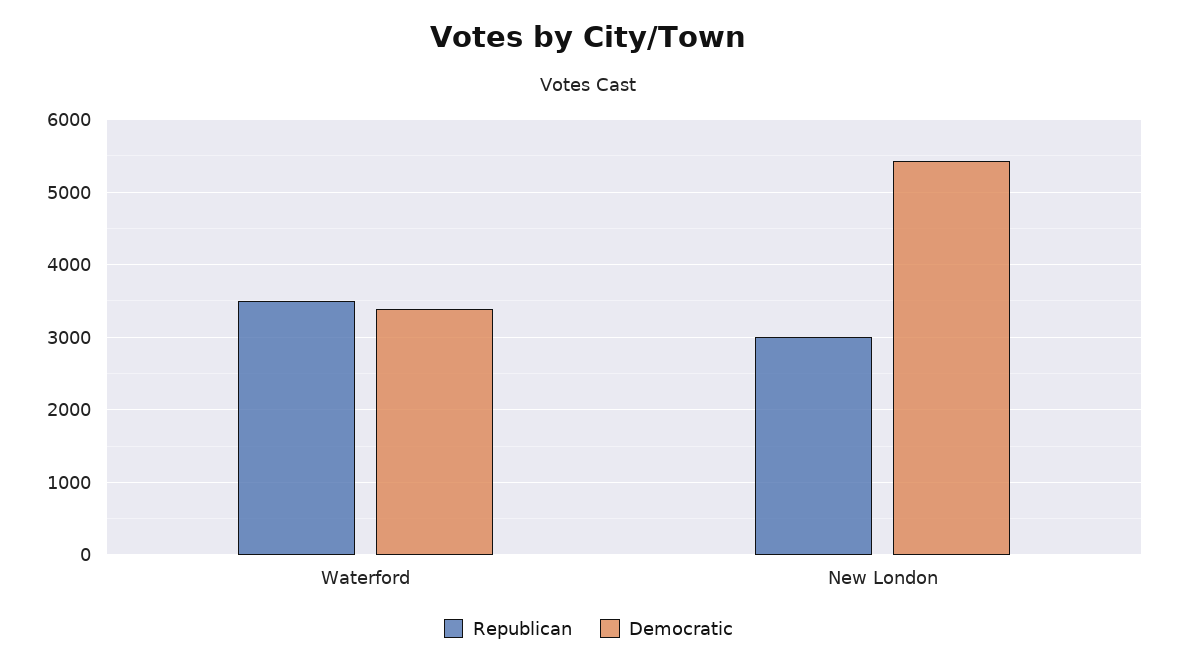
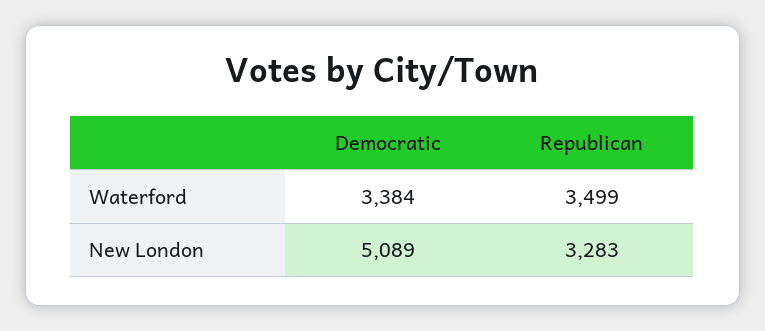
Republican, New London: 3000 -> 3283
Democratic, New London: 5400 -> 5089

